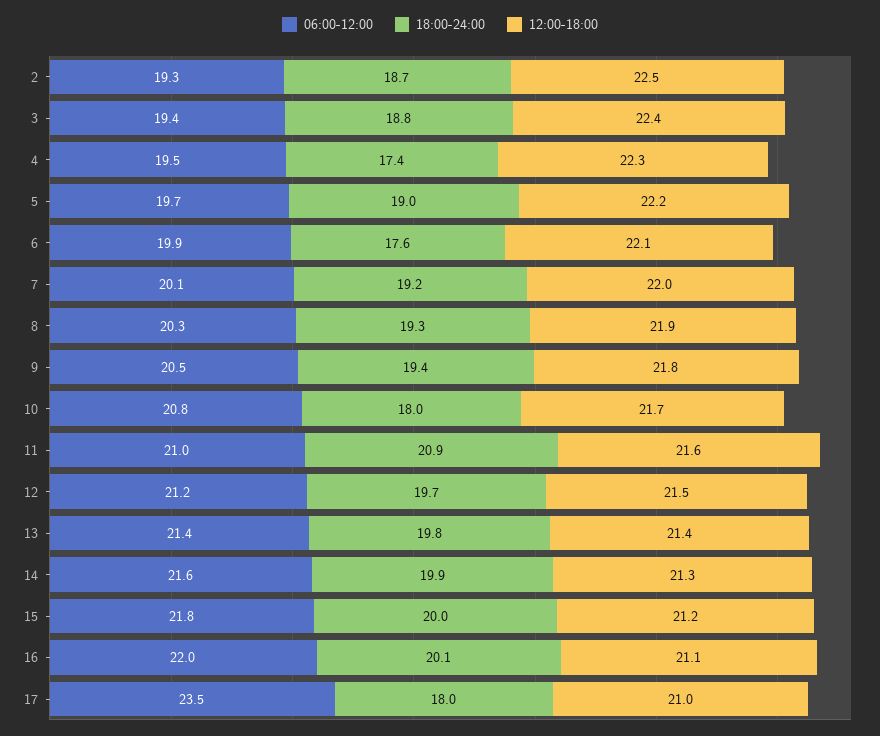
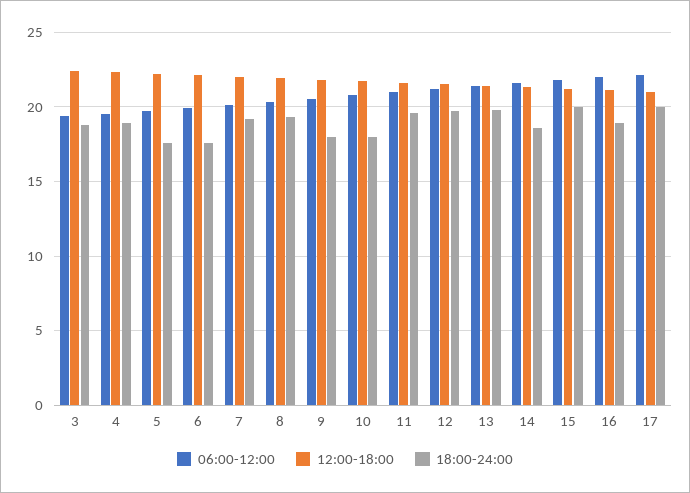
06:00-12:00, 2: 19.3 -> none
18:00-24:00, 2: 18.7 -> none
12:00-18:00, 2: 22.5 -> none
18:00-24:00, 4: 17.4 -> 19
18:00-24:00, 5: 19 -> 17.5
18:00-24:00, 9: 19.4 -> 18
18:00-24:00, 11: 20.9 -> 19.5
18:00-24:00, 14: 19.9 -> 18.5
18:00-24:00, 16: 20.1 -> 19
06:00-12:00, 17: 23.5 -> 22
18:00-24:00, 17: 18 -> 20

